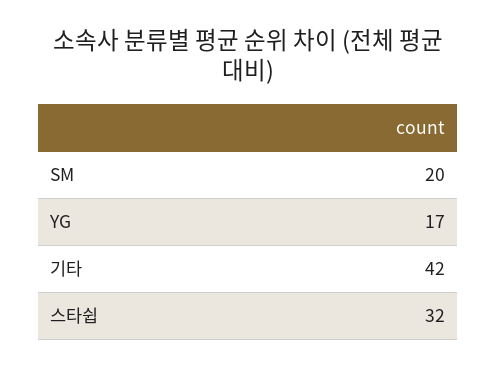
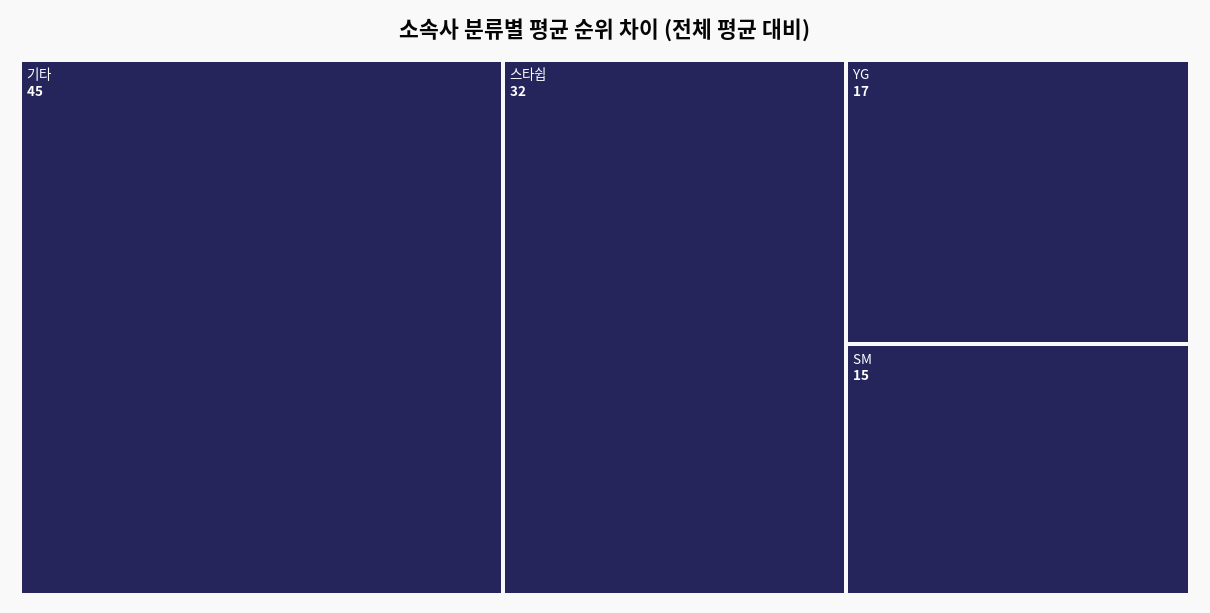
SM: 20 -> 15
기타: 42 -> 45

